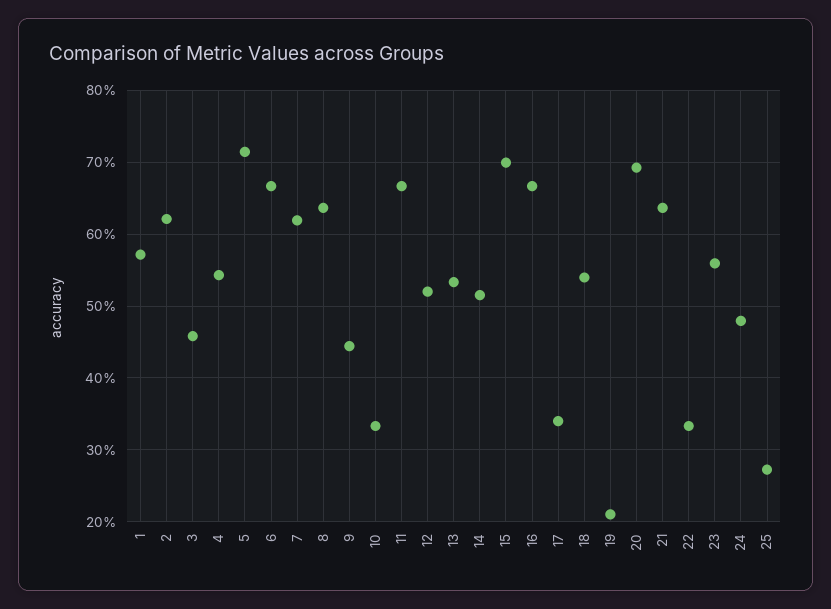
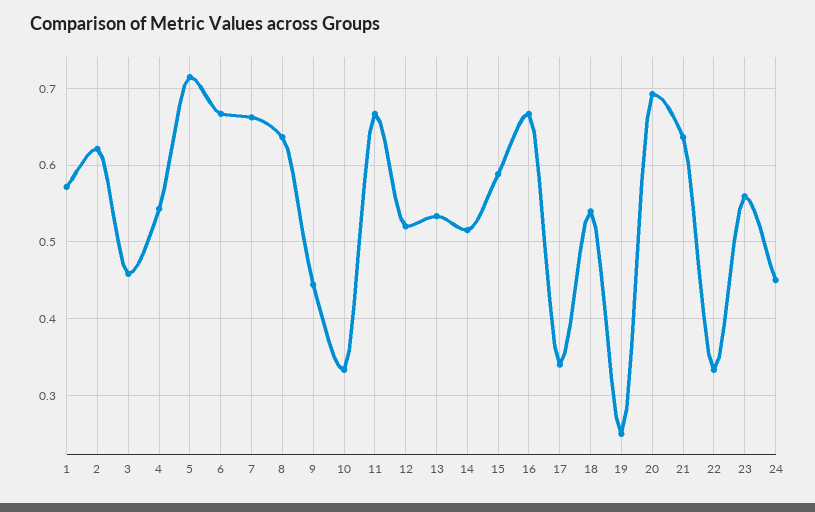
7: 0.62 -> 0.66
15: 0.7 -> 0.59
19: 0.21 -> 0.25
24: 0.48 -> 0.45
25: 0.27 -> none

